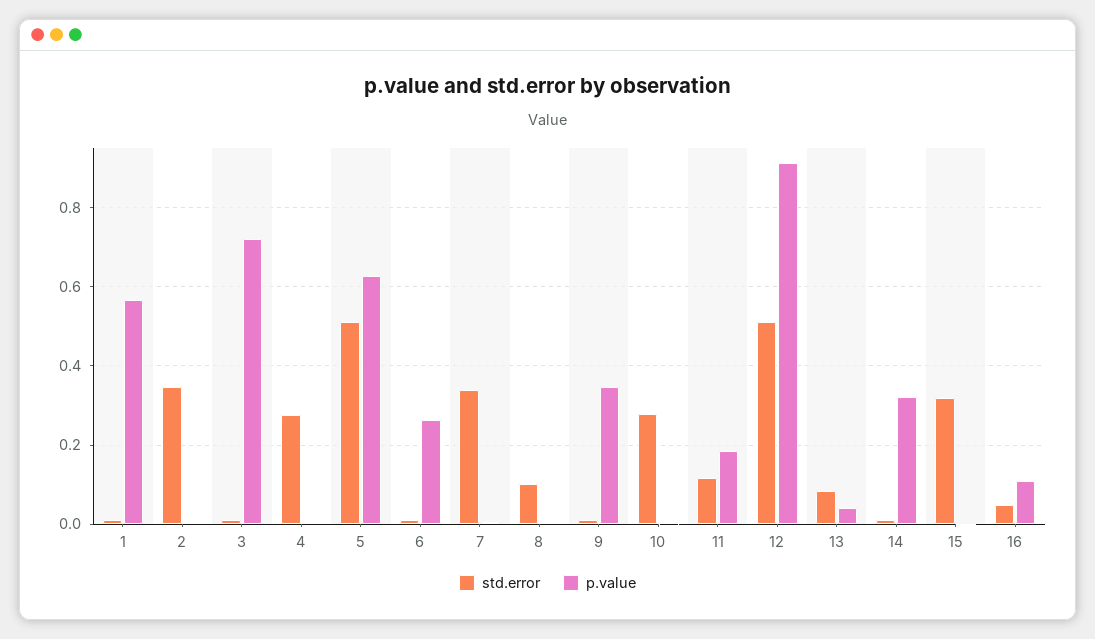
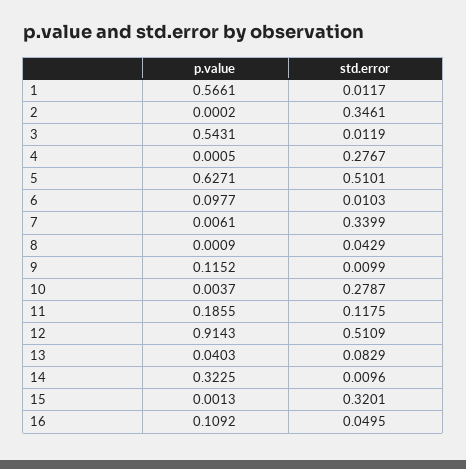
p.value, 3: 0.72 -> 0.5431
p.value, 6: 0.26 -> 0.0977
std.error, 8: 0.1 -> 0.0429
p.value, 9: 0.34 -> 0.1152

